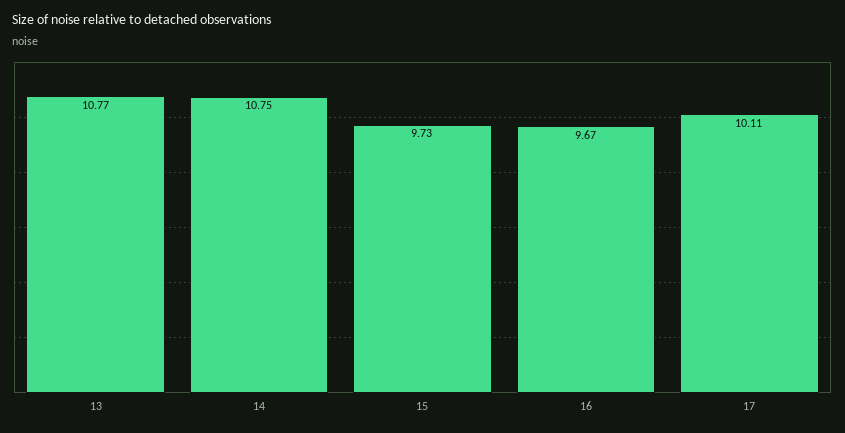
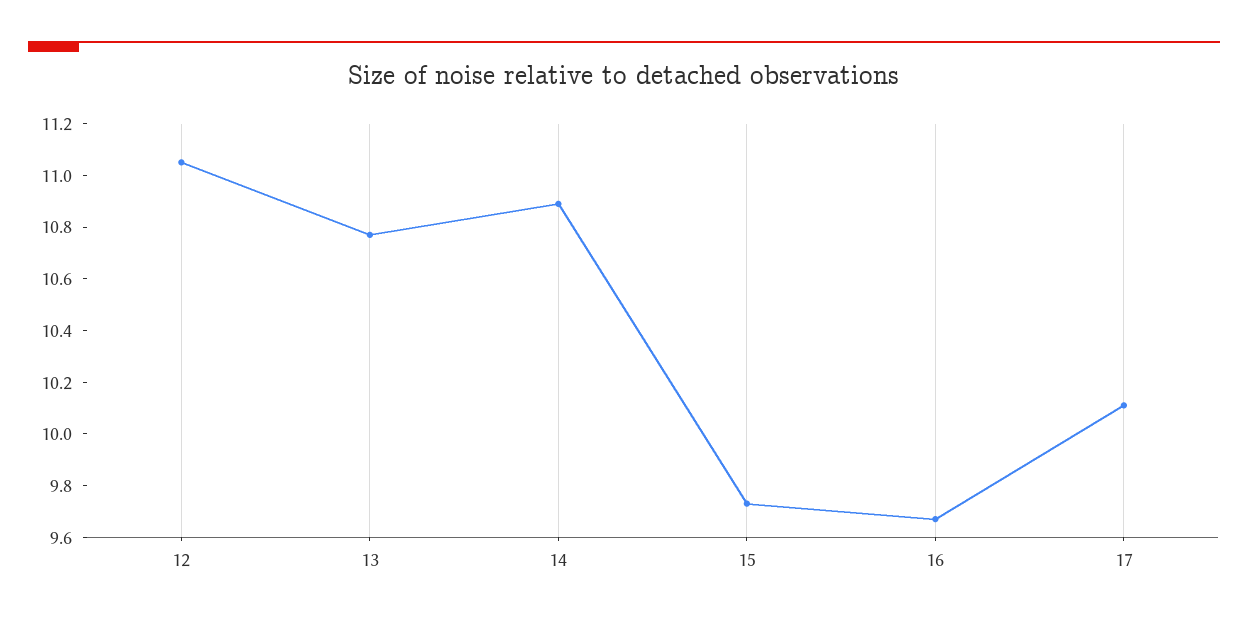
14: 10.75 -> 10.9
12: none -> 11.05

